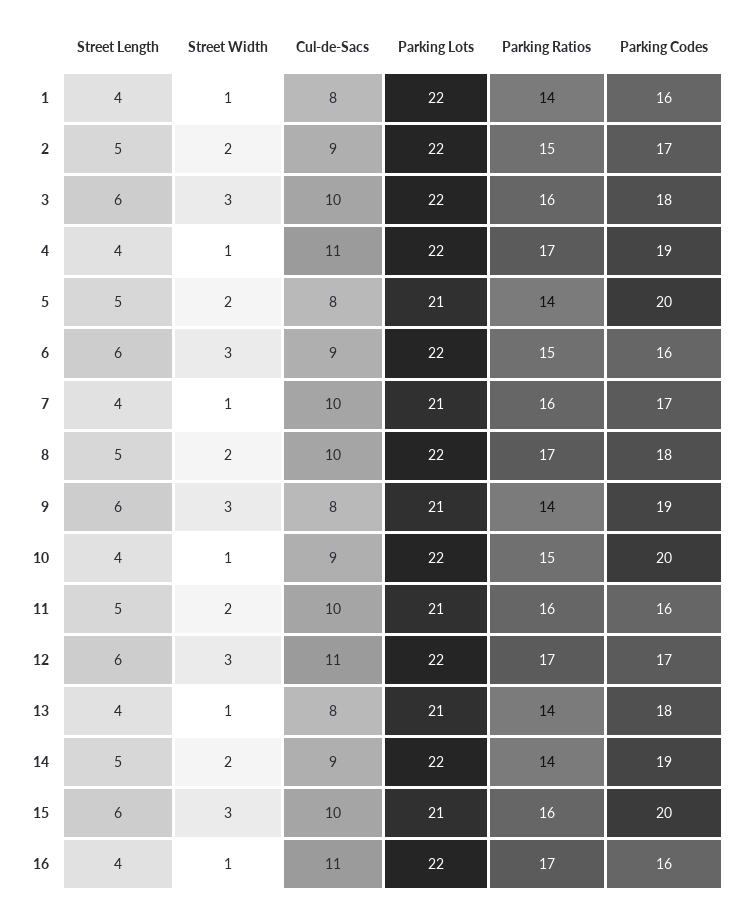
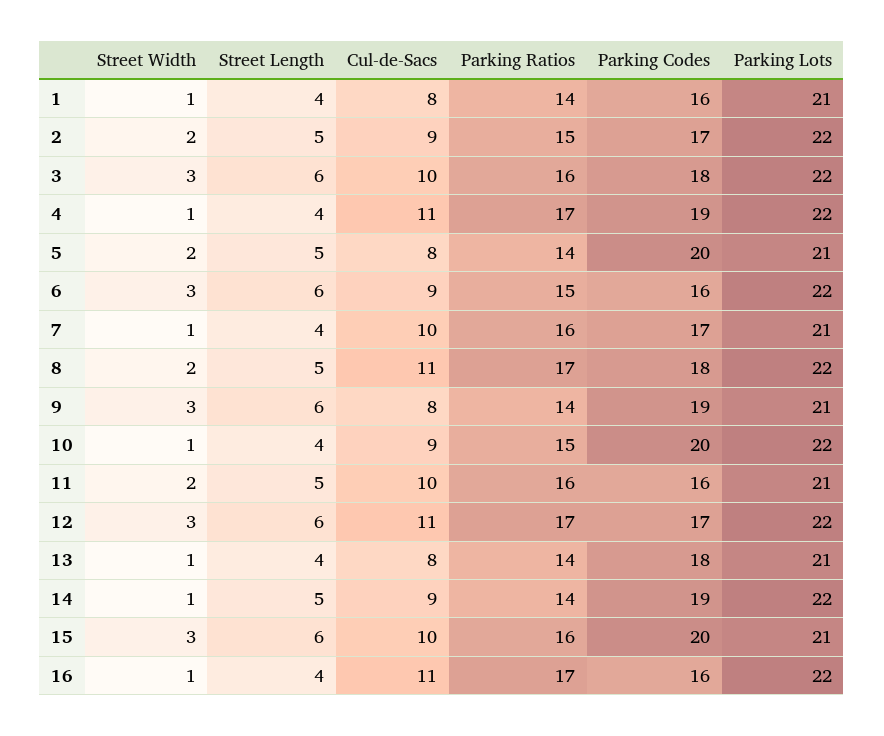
Parking Lots, 1: 22 -> 21
Cul-de-Sacs, 8: 10 -> 11
Street Width, 14: 2 -> 1

